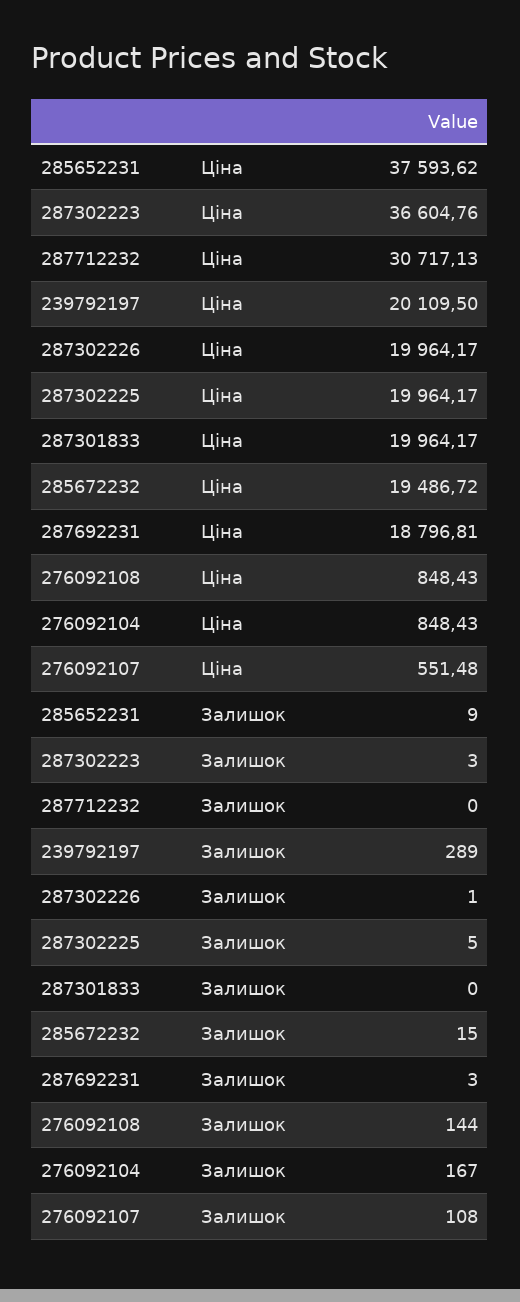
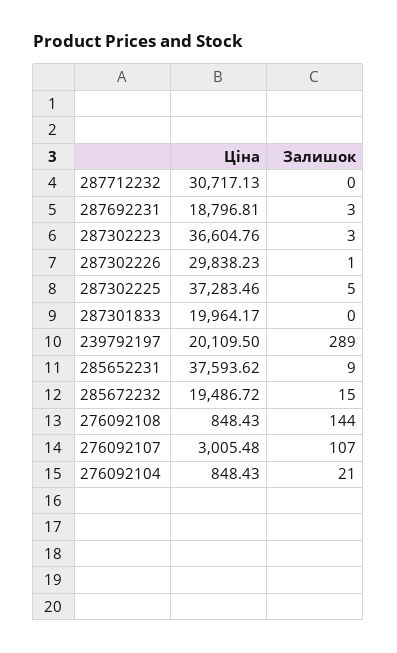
287302226, Ціна: 19964.17 -> 29838.23
287302225, Ціна: 19964.17 -> 37283.46
276092107, Ціна: 551.48 -> 3005.48
276092104, Залишок: 167 -> 21
276092107, Залишок: 108 -> 107

